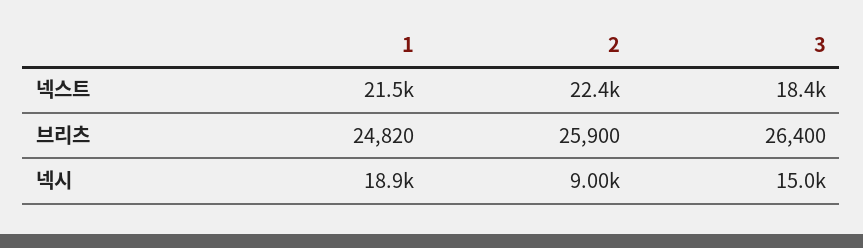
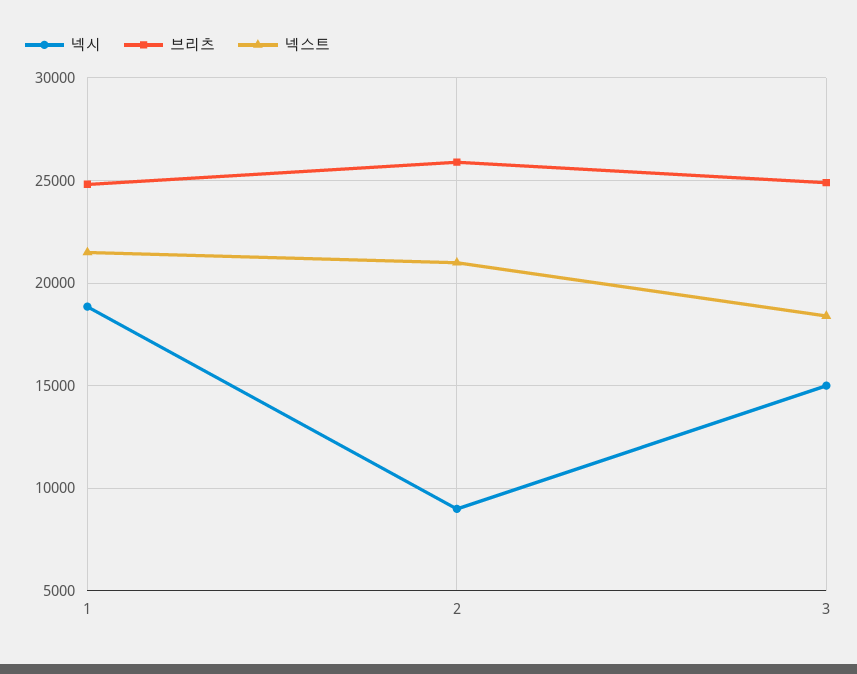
넥스트, 2: 22400 -> 21000
브리츠, 3: 26400 -> 25000

